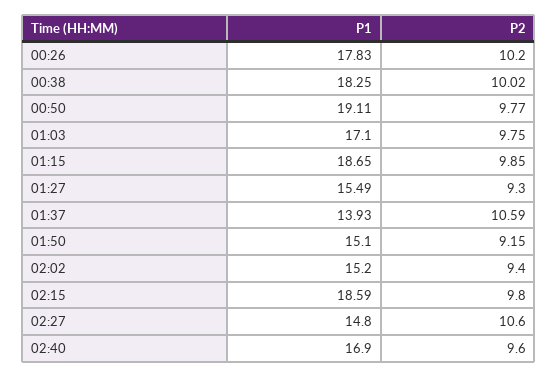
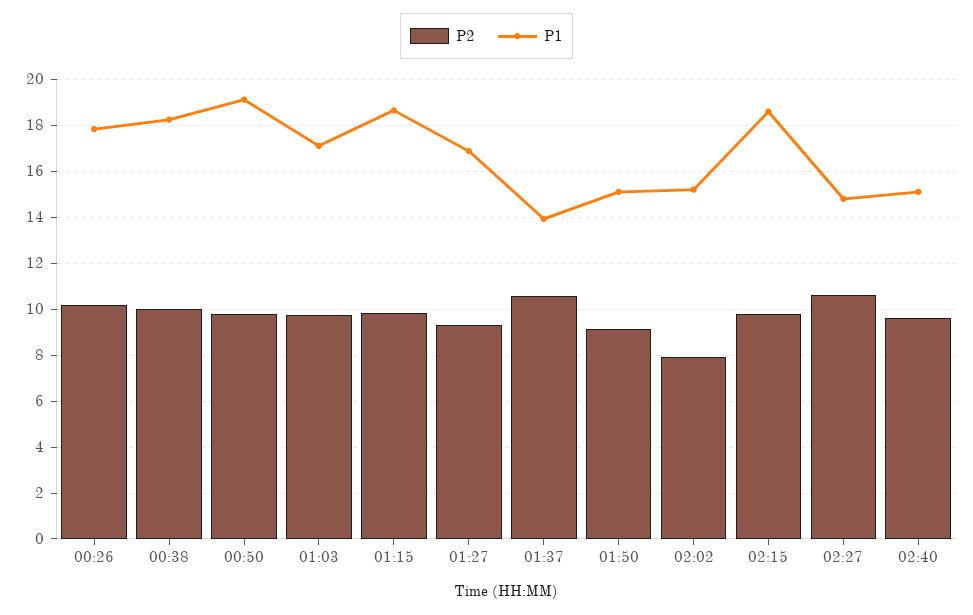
P1, 01:27: 15.49 -> 17
P2, 02:02: 9.4 -> 8
P1, 02:40: 16.9 -> 15

